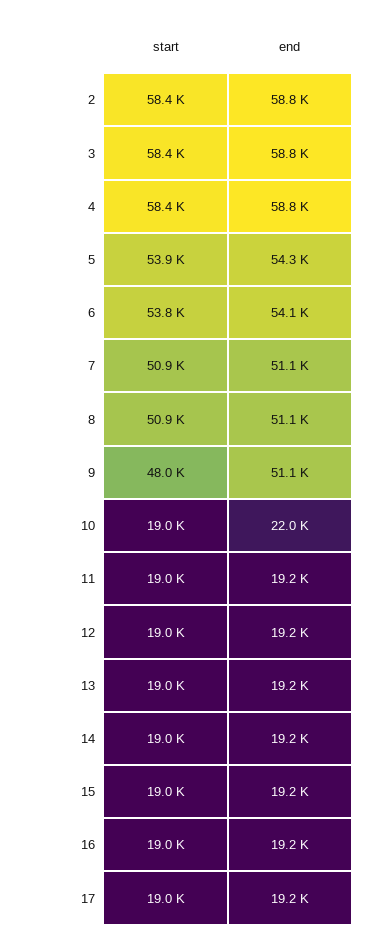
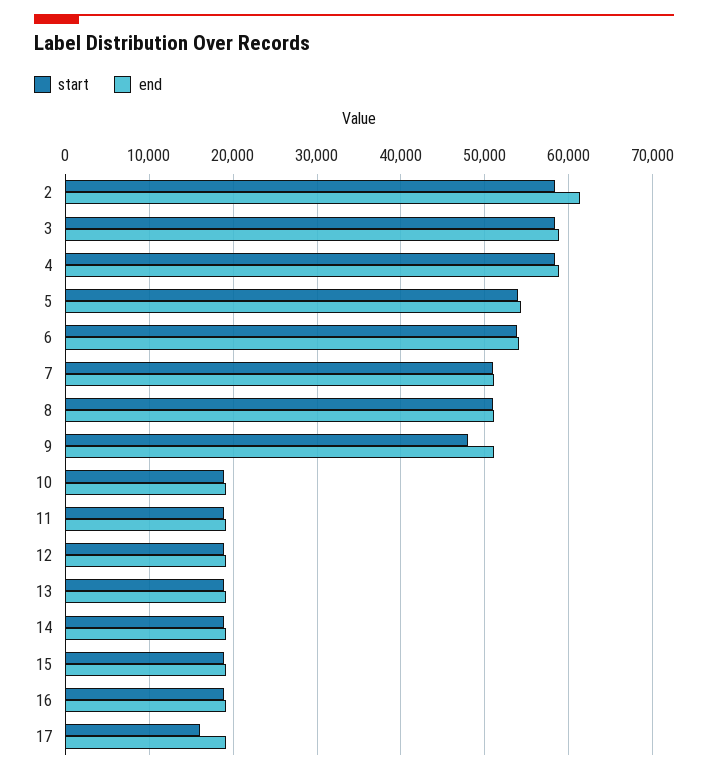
end, 2: 58800 -> 61000
end, 10: 22000 -> 19000
start, 17: 19000 -> 16000

